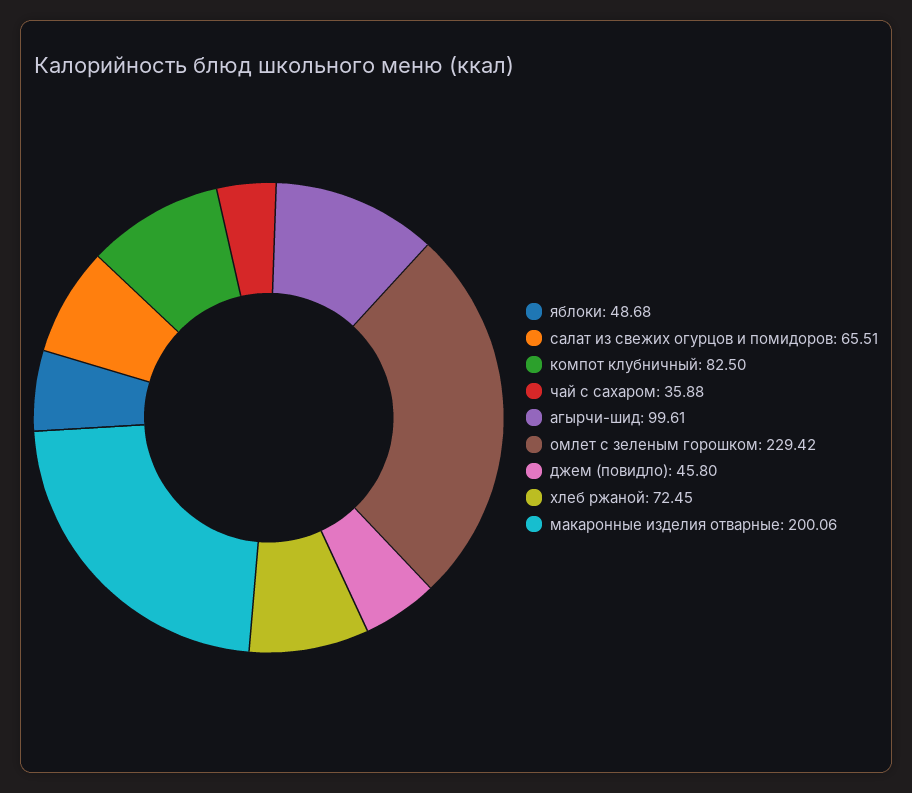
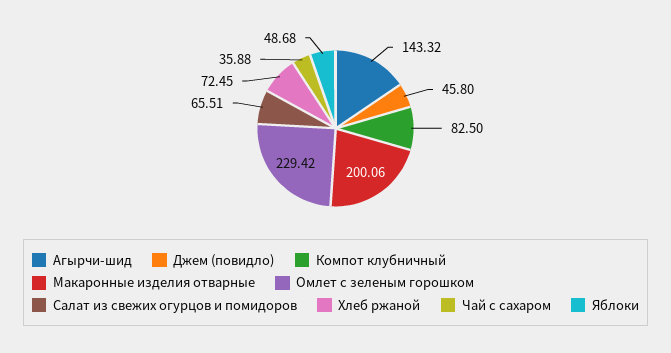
агырчи-шид: 99.61 -> 143.32

